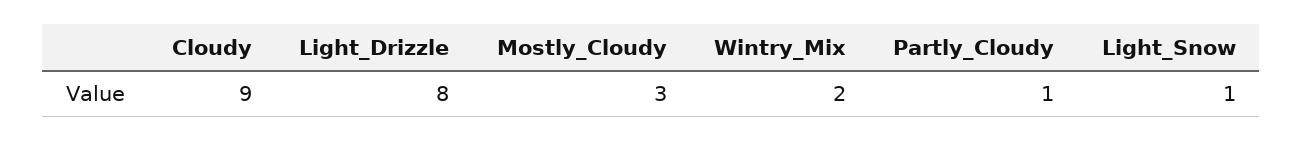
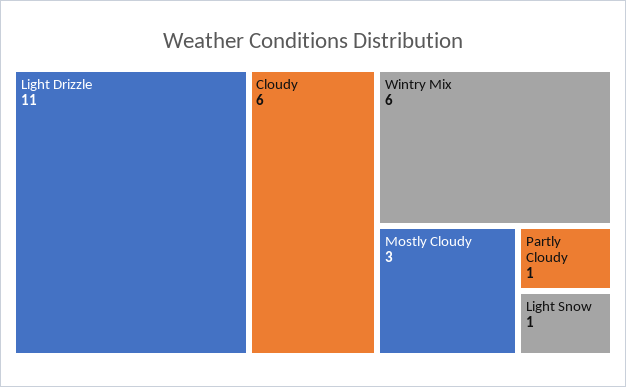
Cloudy: 9 -> 6
Light_Drizzle: 8 -> 11
Wintry_Mix: 2 -> 6

